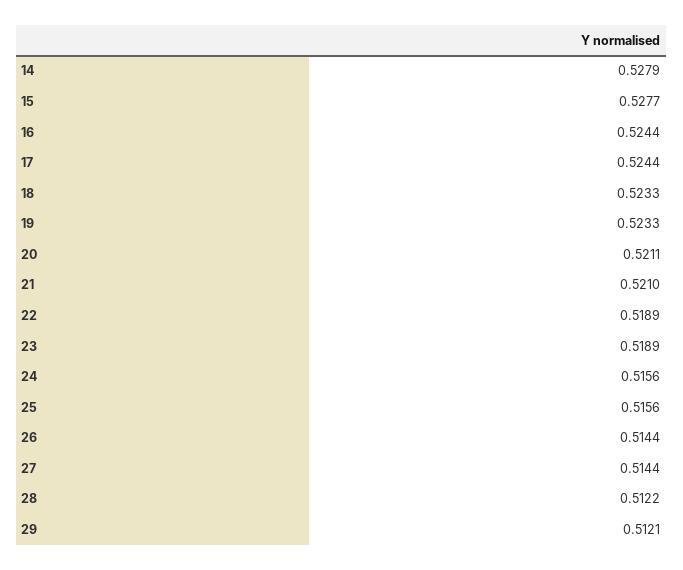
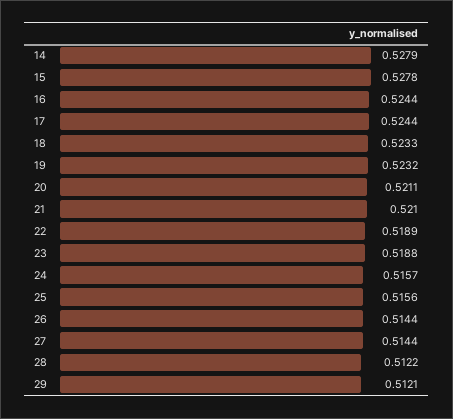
15: 0.5277 -> 0.5278
19: 0.5233 -> 0.5232
23: 0.5189 -> 0.5188
24: 0.5156 -> 0.5157

